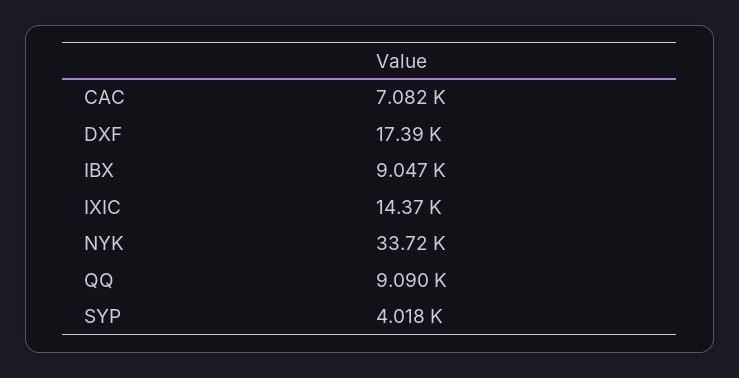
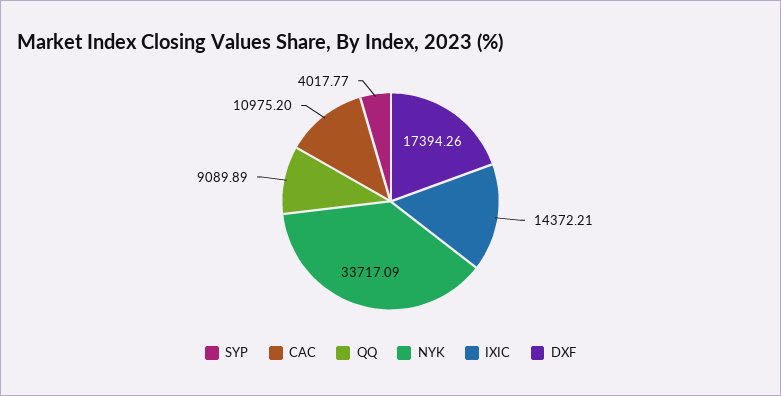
CAC: 7082 -> 10975.2
IBX: 9047 -> none

